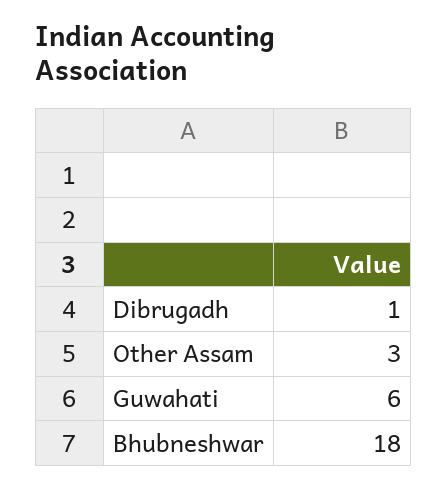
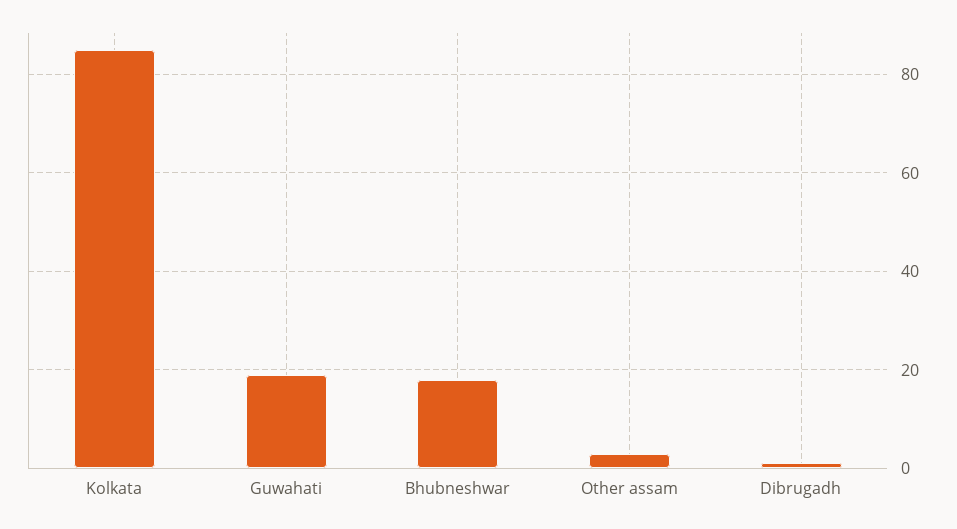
Guwahati: 6 -> 20
Kolkata: none -> 85

